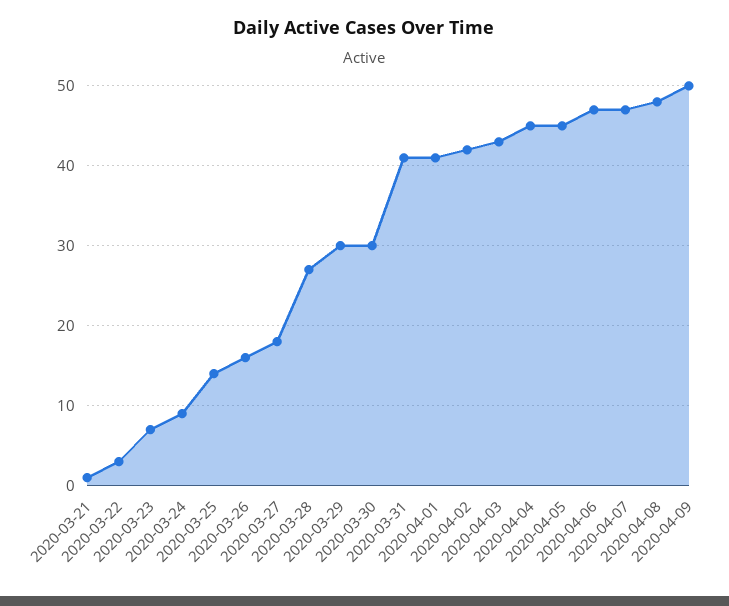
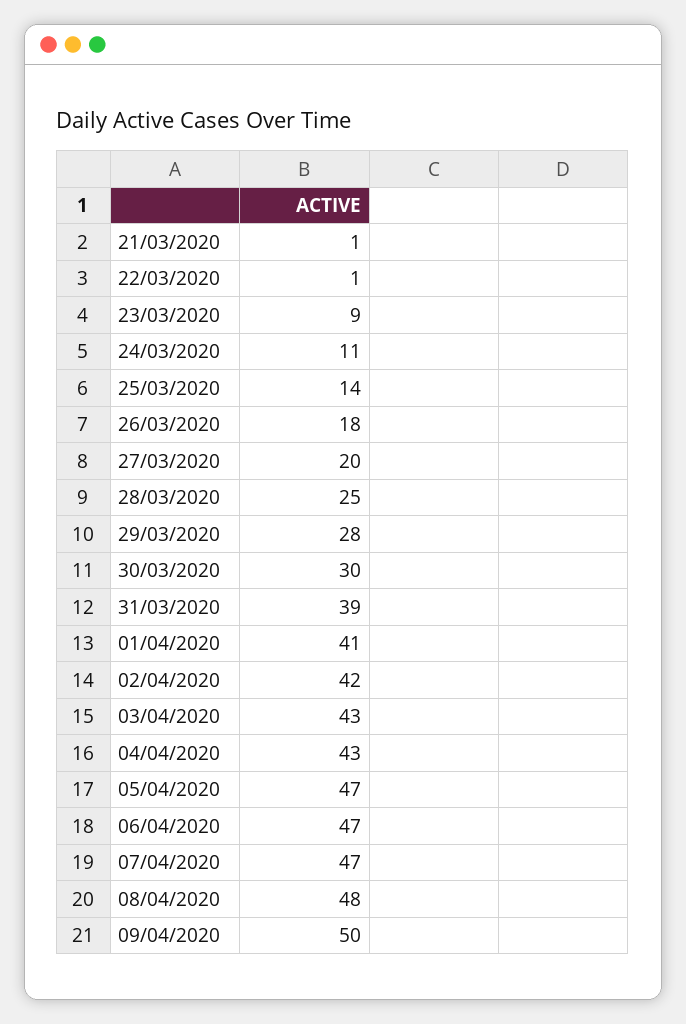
2020-03-22: 3 -> 1
2020-03-23: 7 -> 9
2020-03-24: 9 -> 11
2020-03-26: 16 -> 18
2020-03-27: 18 -> 20
2020-03-28: 27 -> 25
2020-03-29: 30 -> 28
2020-03-31: 41 -> 39
2020-04-04: 45 -> 43
2020-04-05: 45 -> 47

